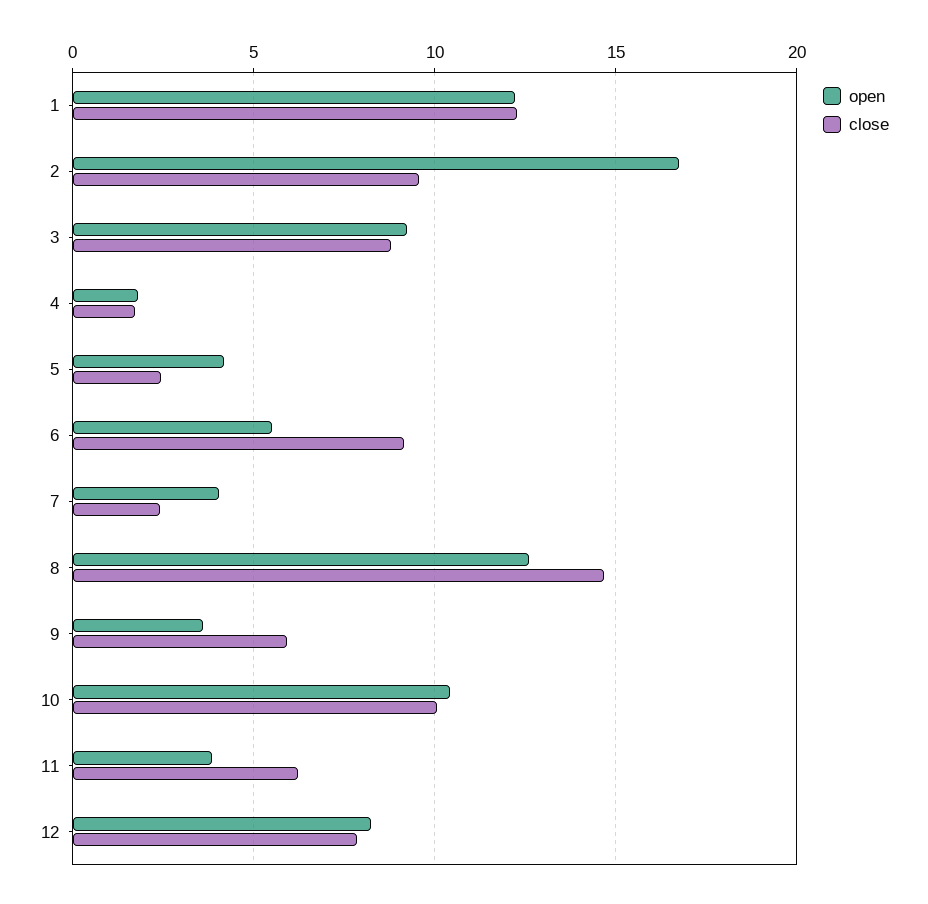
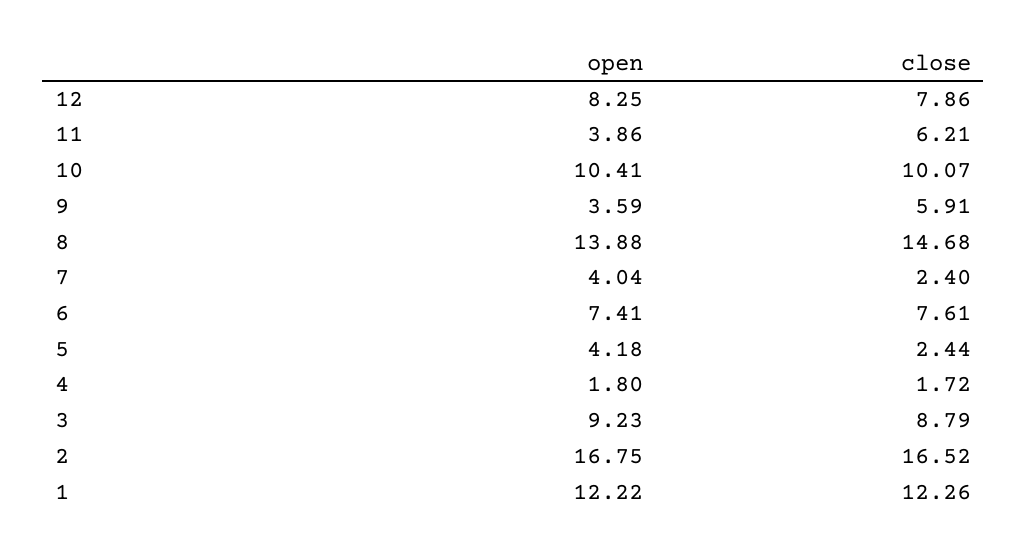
close, 2: 9.5 -> 16.52
open, 6: 5.5 -> 7.41
close, 6: 9 -> 7.61
open, 8: 12.5 -> 13.88

